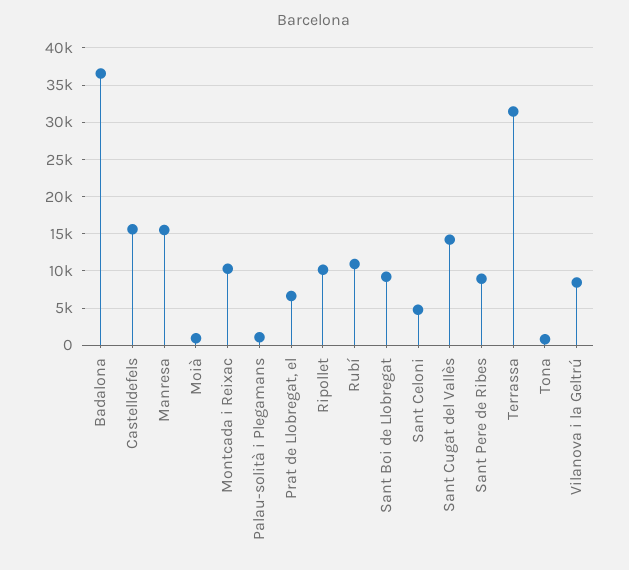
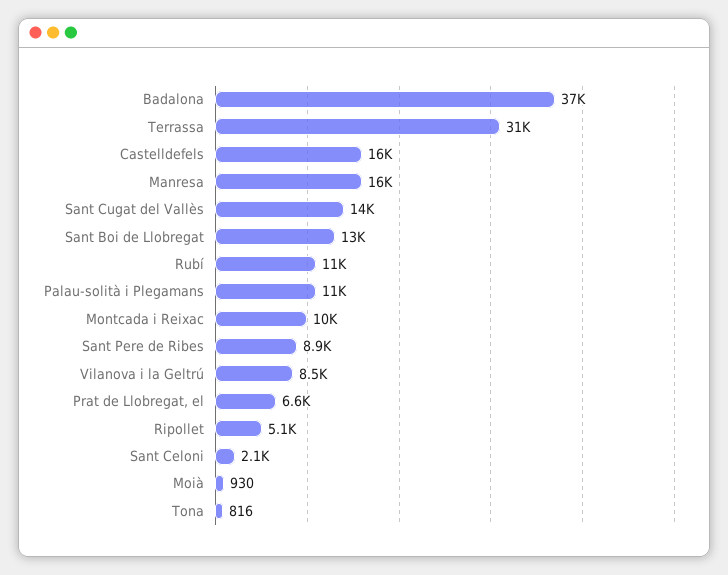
Palau-solità i Plegamans: 1000 -> 11000
Ripollet: 10000 -> 5100
Sant Boi de Llobregat: 9000 -> 13000
Sant Celoni: 5000 -> 2100

